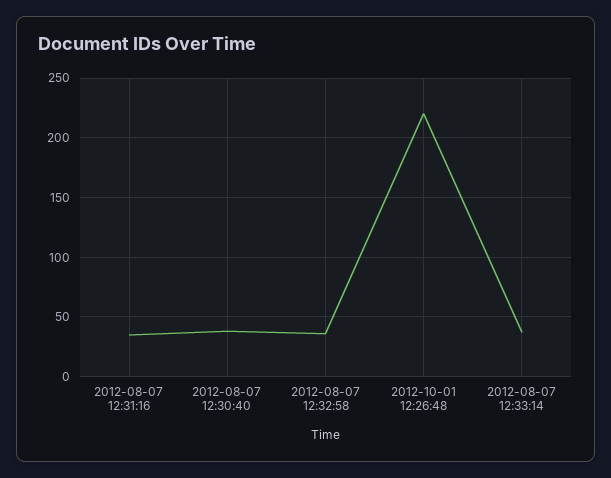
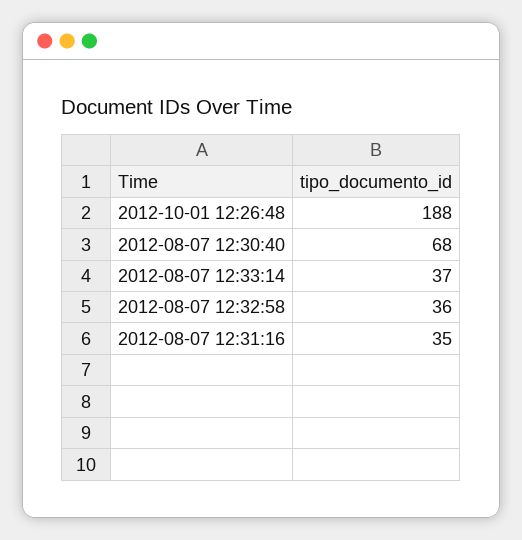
2012-08-07 12:30:40: 40 -> 68
2012-10-01 12:26:48: 220 -> 188

